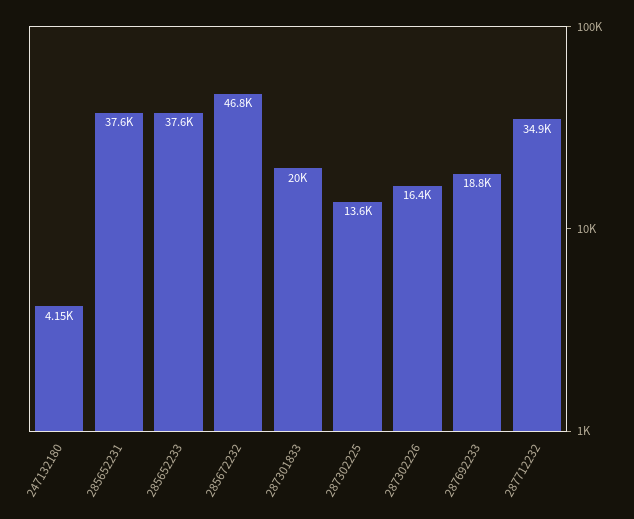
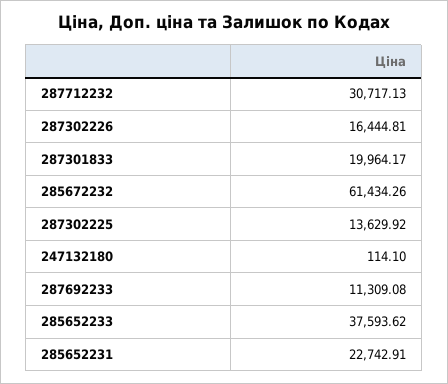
247132180: 4150 -> 114.1
285652231: 37600 -> 22742.91
285672232: 46800 -> 61434.26
287692233: 18800 -> 11309.08
287712232: 34900 -> 30717.13

